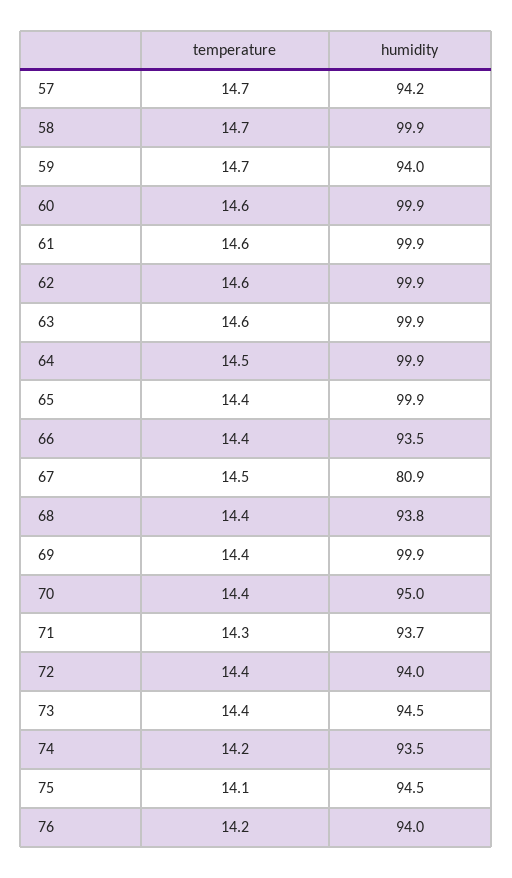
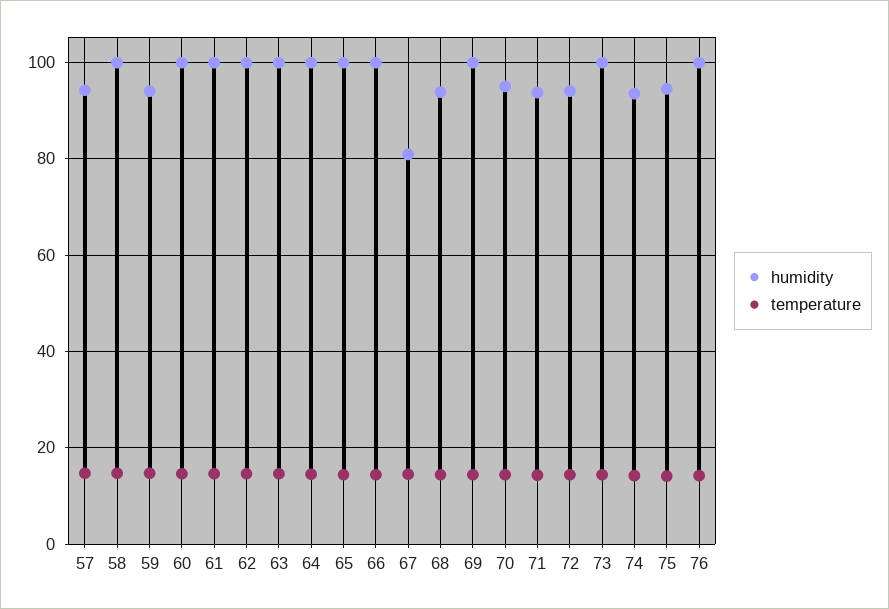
humidity, 66: 93.5 -> 100
humidity, 73: 94.5 -> 100
humidity, 76: 94 -> 100

